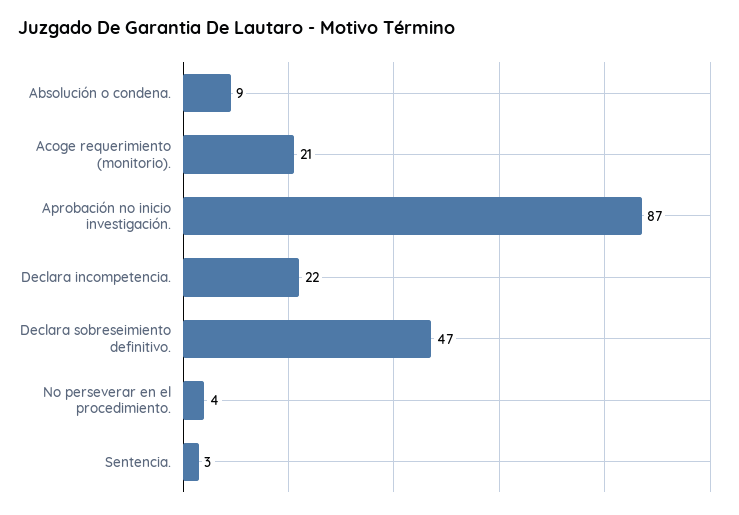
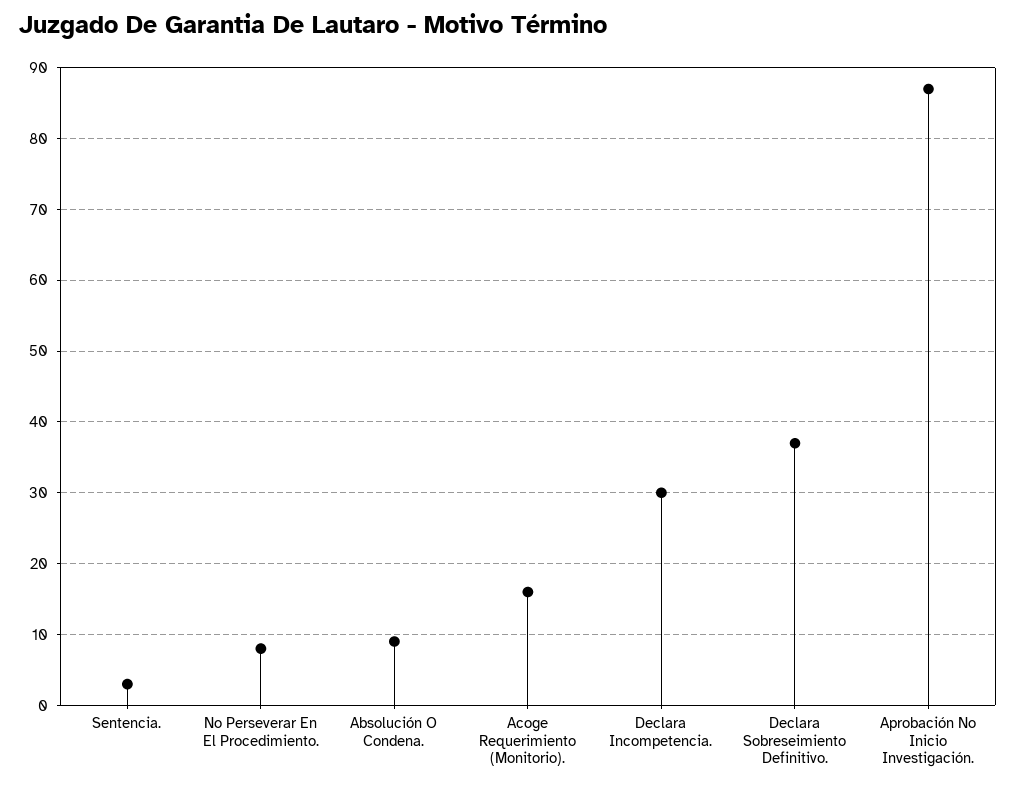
Acoge requerimiento (monitorio).: 21 -> 16
Declara incompetencia.: 22 -> 30
Declara sobreseimiento definitivo.: 47 -> 37
No perseverar en el procedimiento.: 4 -> 8

